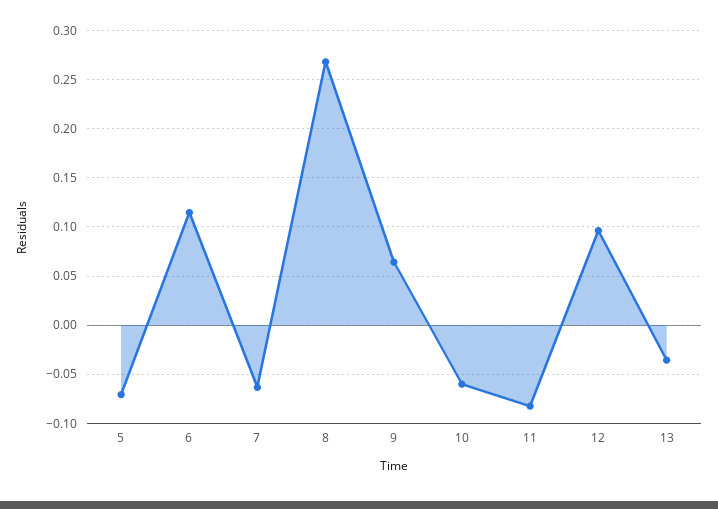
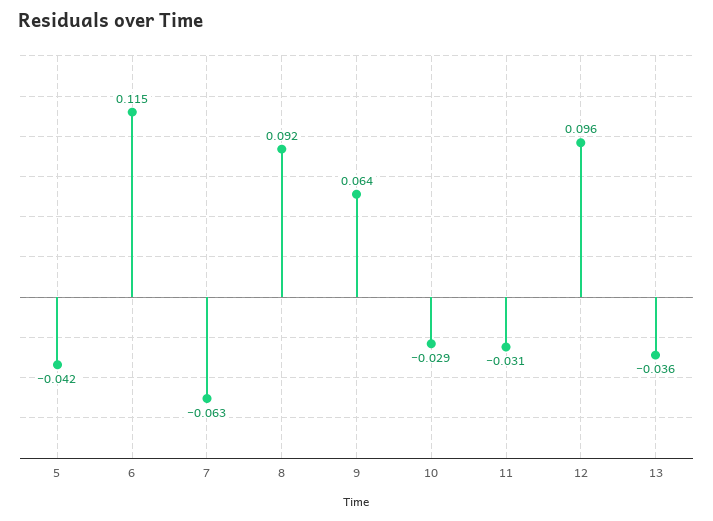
5: -0.07 -> -0.042
8: 0.27 -> 0.092
10: -0.06 -> -0.029
11: -0.08 -> -0.031

